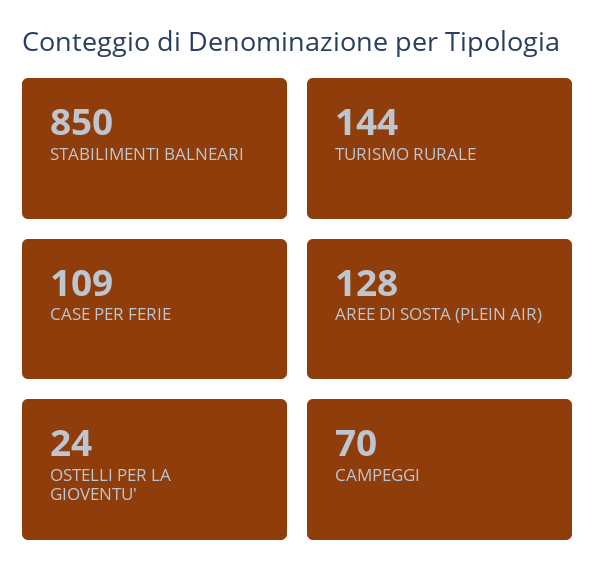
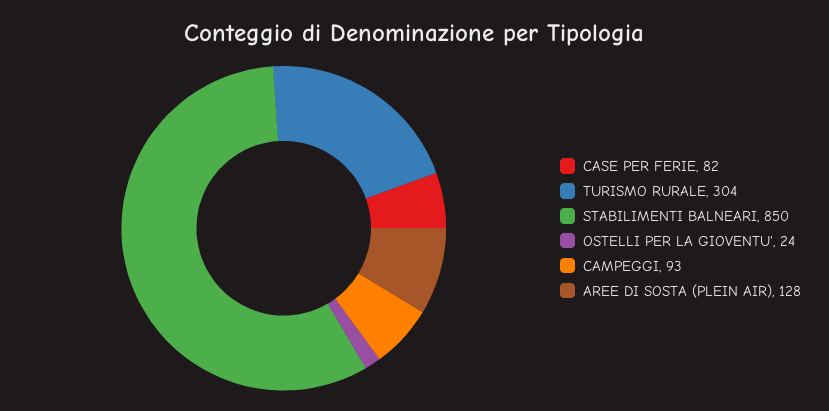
TURISMO RURALE: 144 -> 304
CASE PER FERIE: 109 -> 82
CAMPEGGI: 70 -> 93

